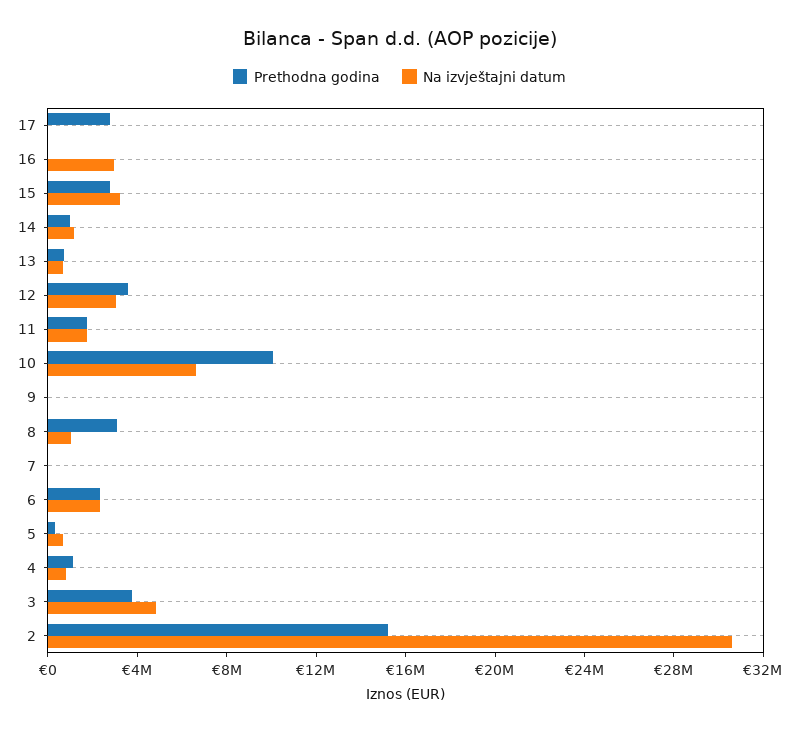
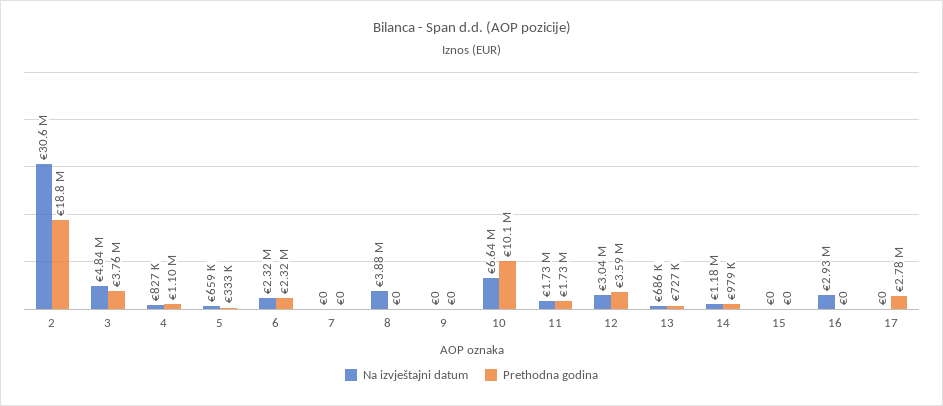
Prethodna godina, 15: 3000000 -> 0
Na izvještajni datum, 15: 3000000 -> 0
Prethodna godina, 8: 3000000 -> 0
Na izvještajni datum, 8: 1000000 -> 3880000
Prethodna godina, 2: 15000000 -> 18800000

